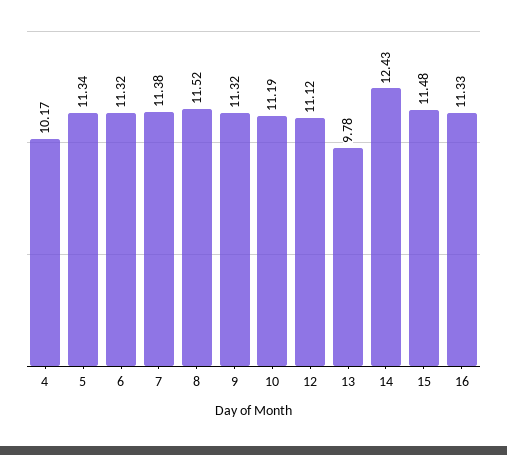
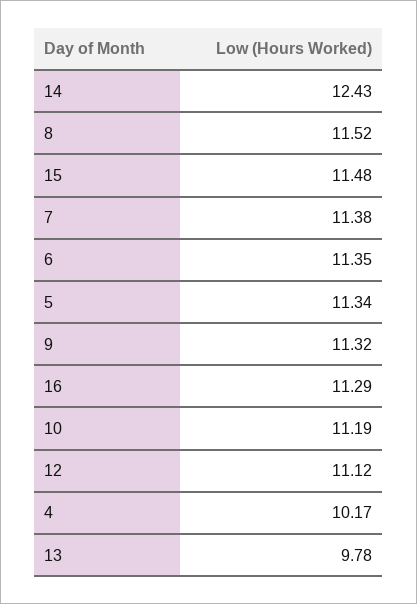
6: 11.32 -> 11.35
16: 11.33 -> 11.29

